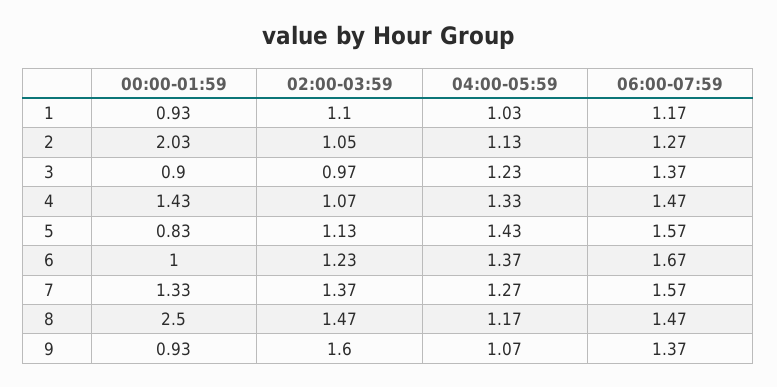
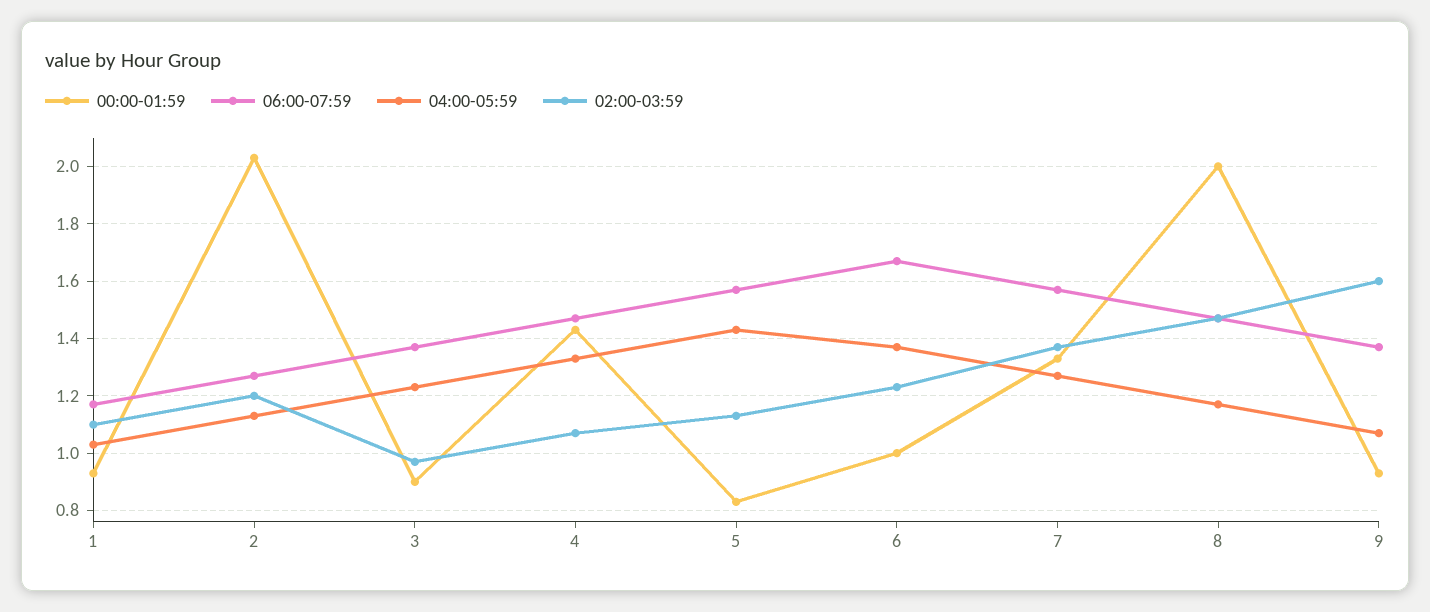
02:00-03:59, 2: 1.05 -> 1.2
00:00-01:59, 8: 2.5 -> 2

